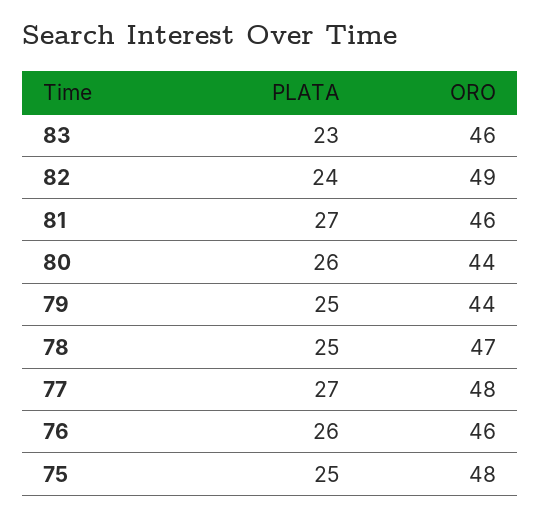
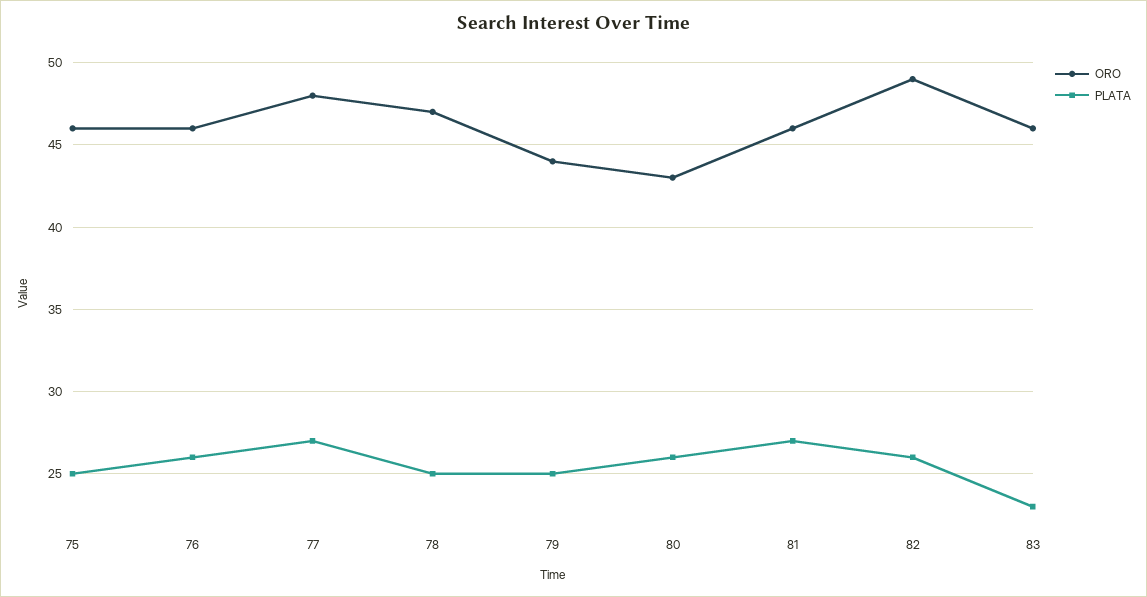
PLATA, 82: 24 -> 26
ORO, 80: 44 -> 43
ORO, 75: 48 -> 46

